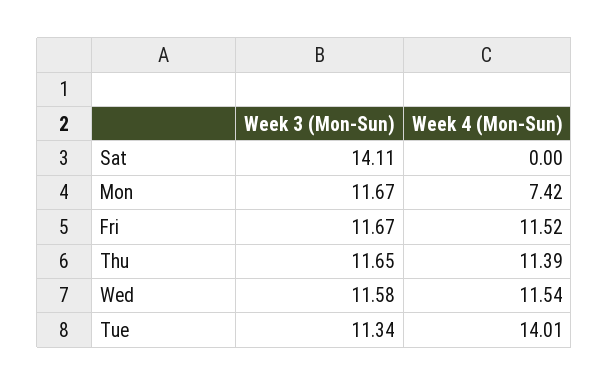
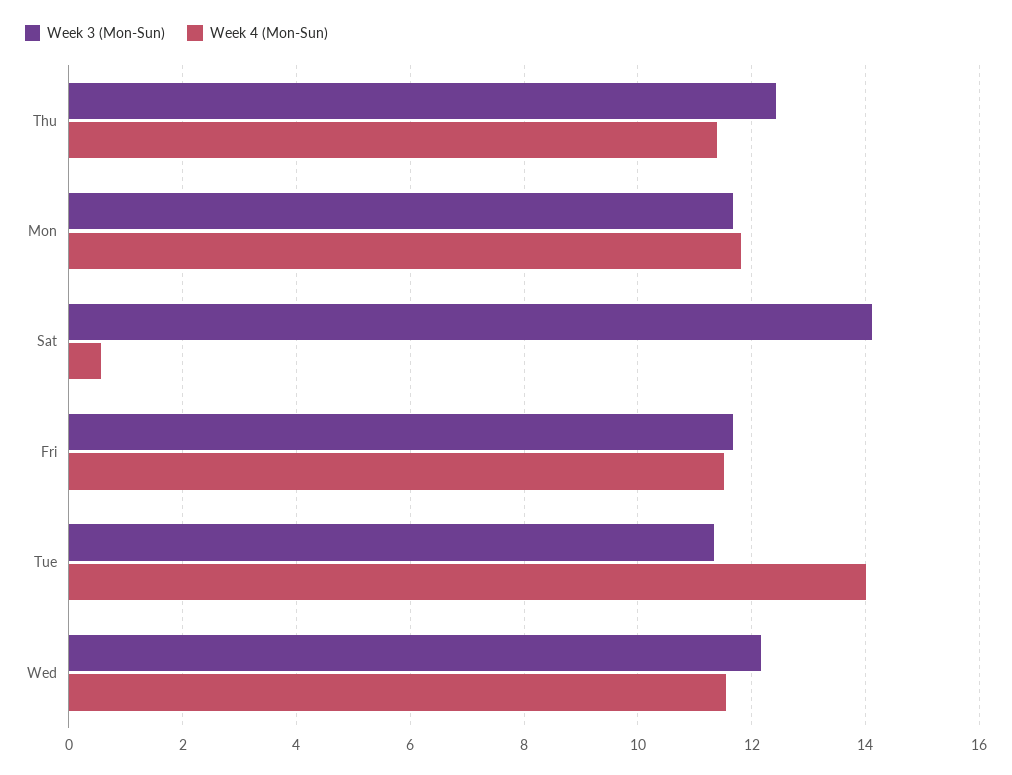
Week 4 (Mon-Sun), Sat: 0 -> 0.6
Week 4 (Mon-Sun), Mon: 7.42 -> 11.8
Week 3 (Mon-Sun), Thu: 11.65 -> 12.4
Week 3 (Mon-Sun), Wed: 11.58 -> 12.2

